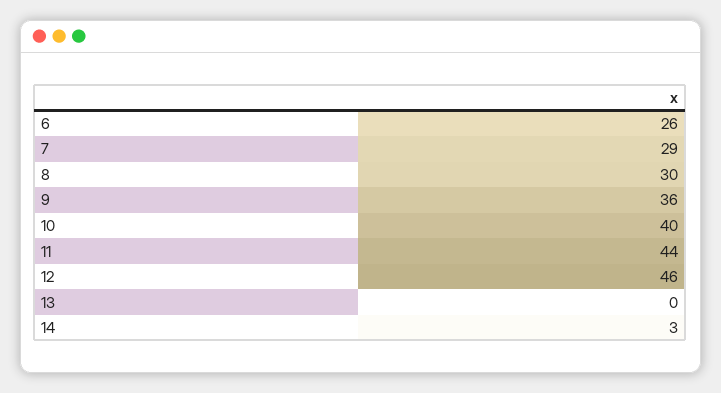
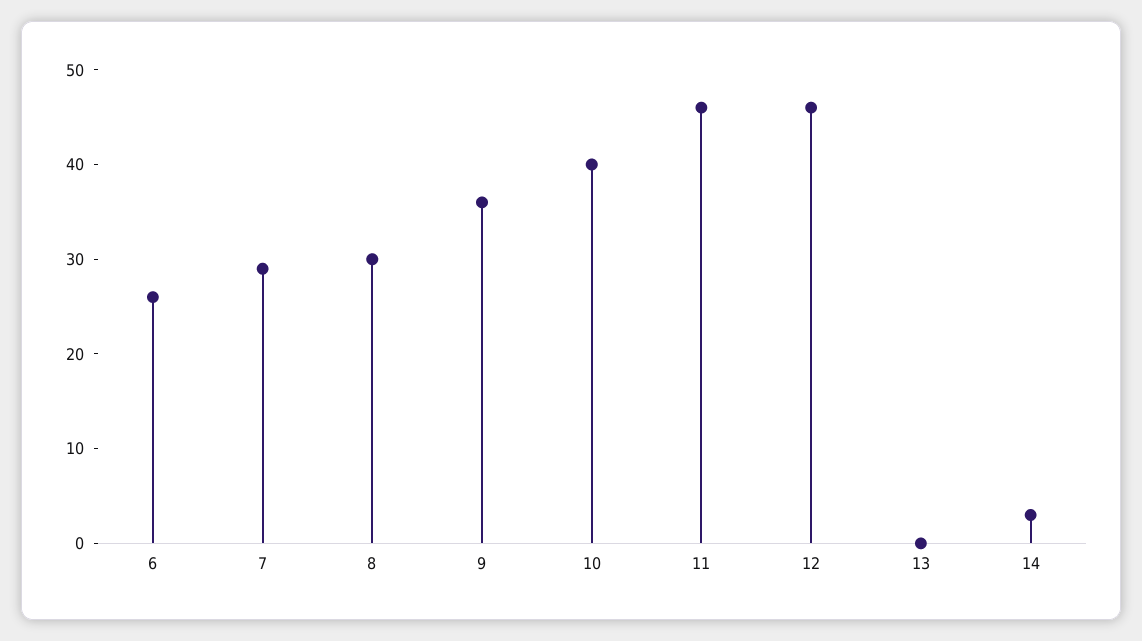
11: 44 -> 46

